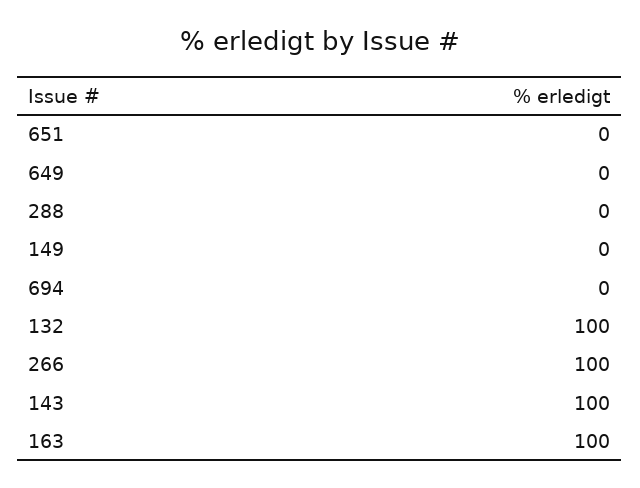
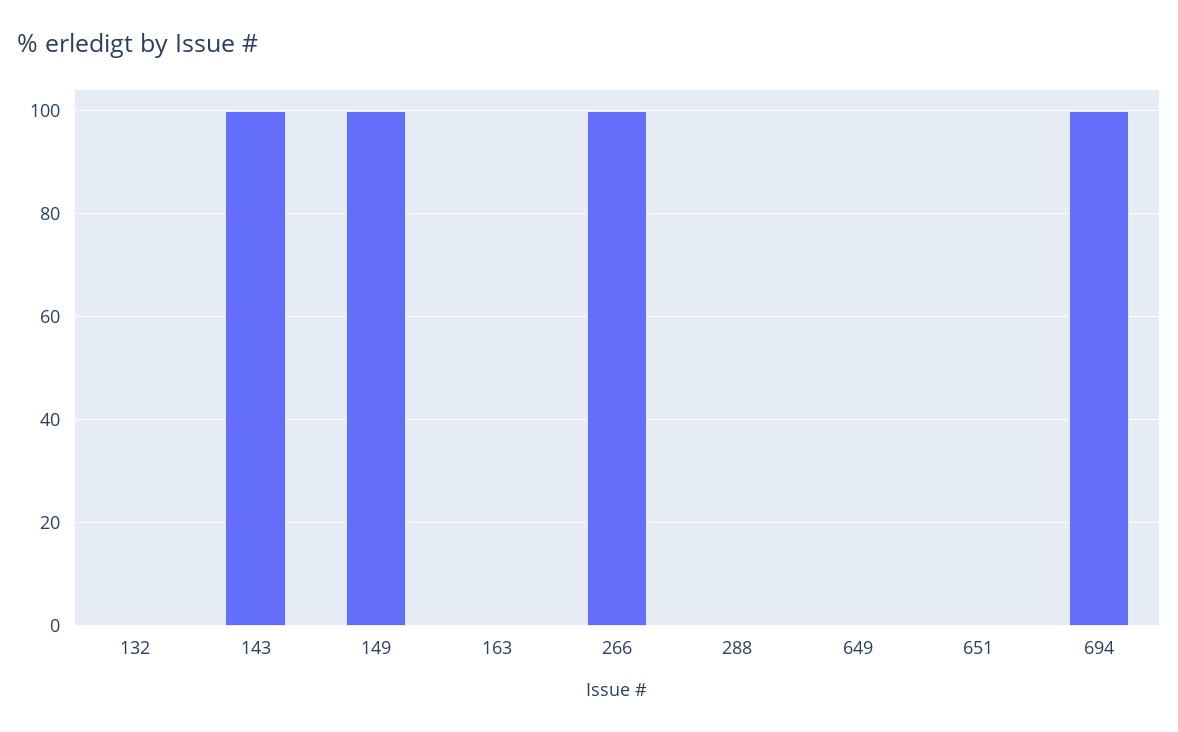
149: 0 -> 100
694: 0 -> 100
132: 100 -> 0
163: 100 -> 0

